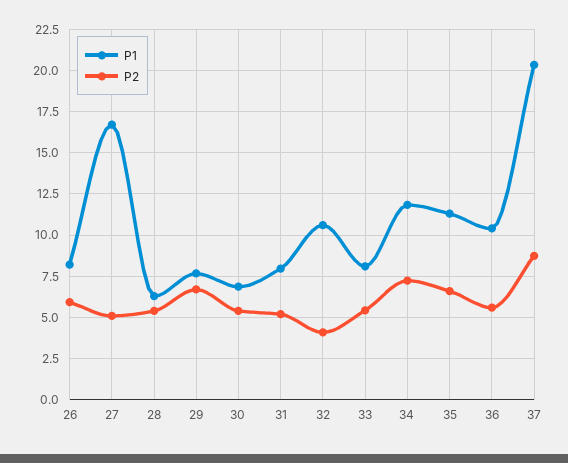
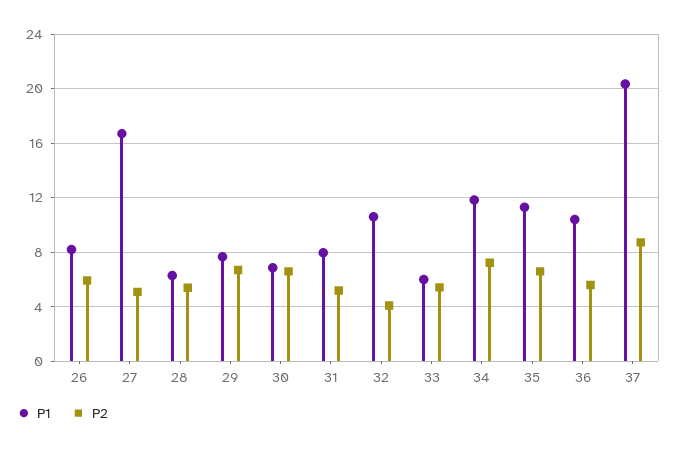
P2, 30: 5.5 -> 6.5
P1, 33: 8 -> 6

